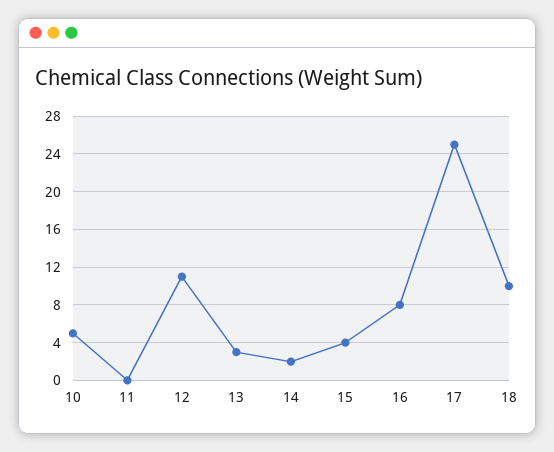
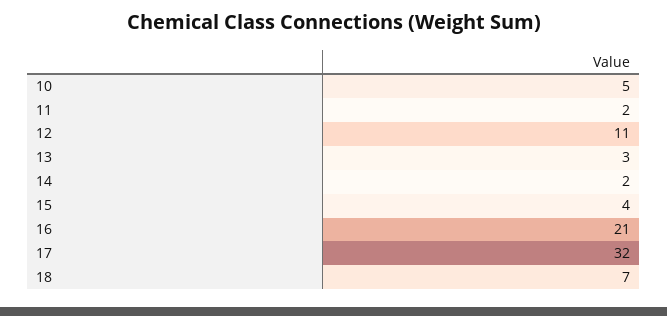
11: 0 -> 2
16: 8 -> 21
17: 25 -> 32
18: 10 -> 7

